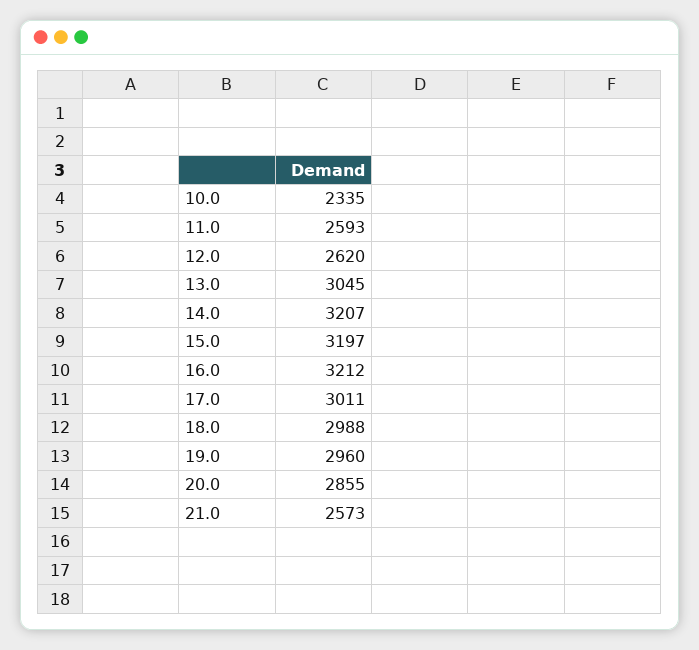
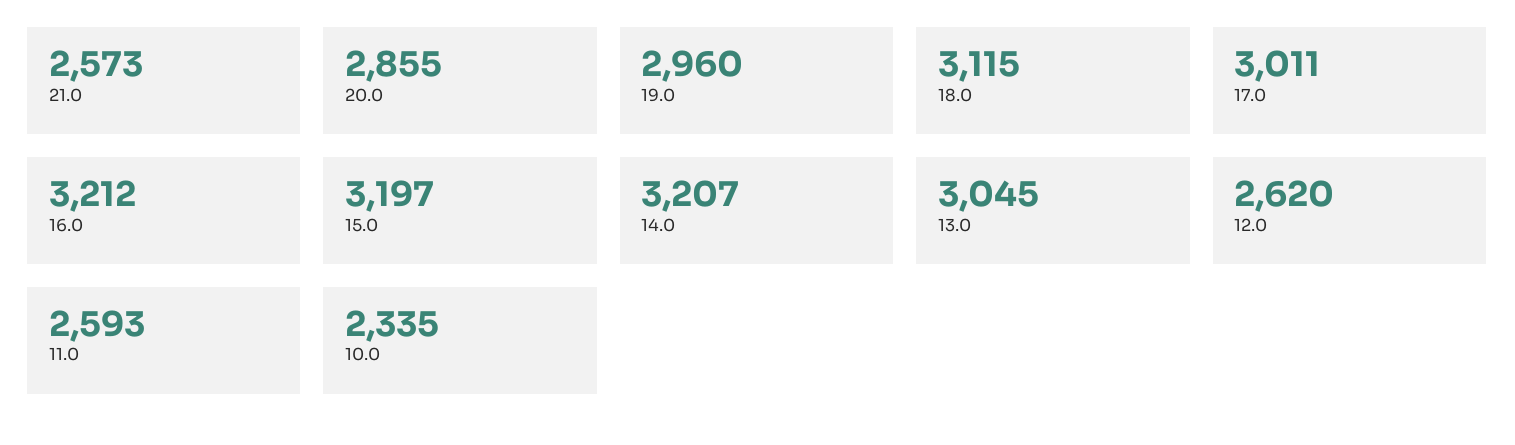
18.0: 2988 -> 3115

